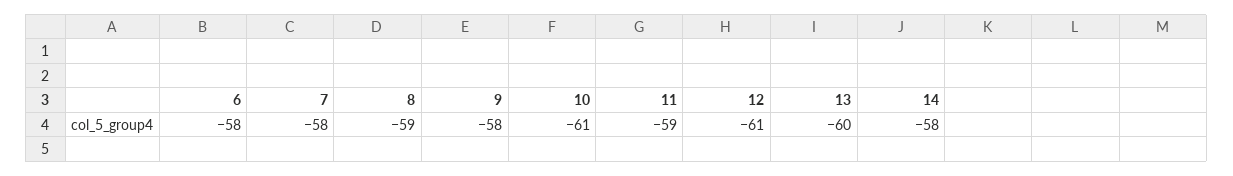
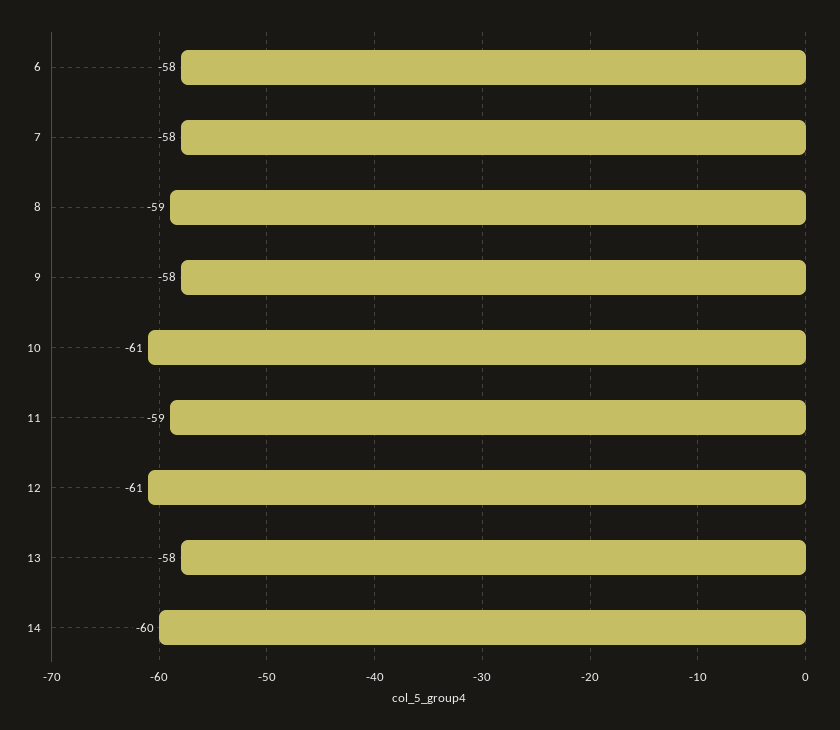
13: -60 -> -58
14: -58 -> -60

